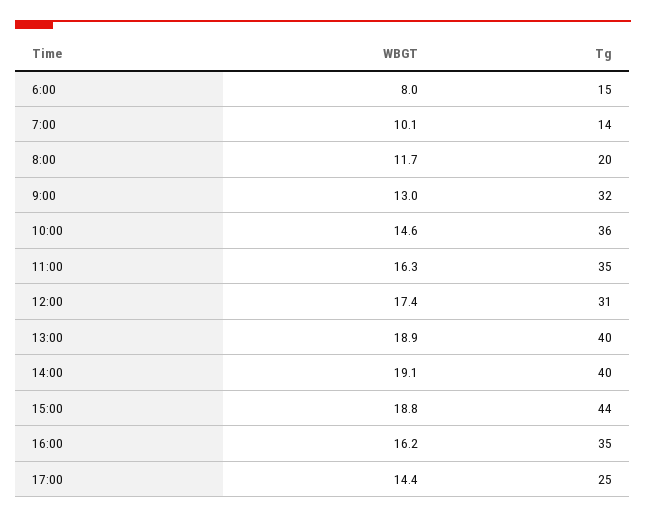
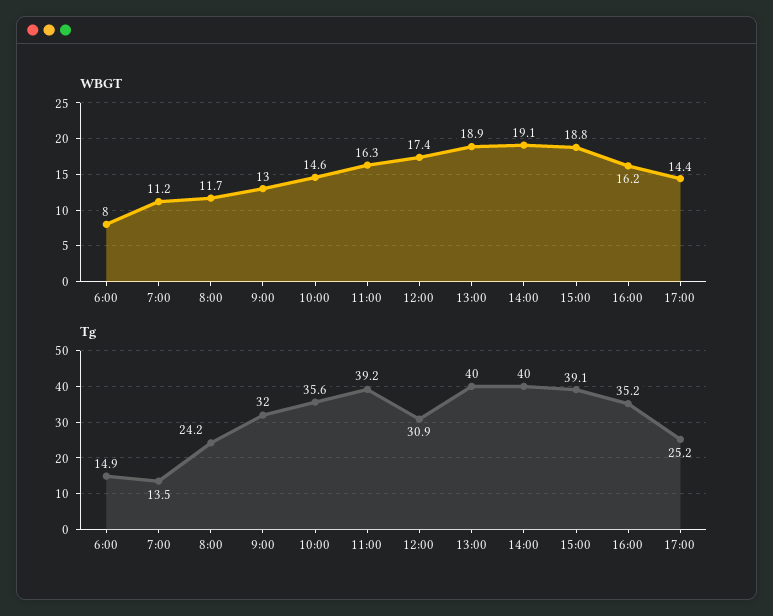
WBGT, 7:00: 10.1 -> 11.2
Tg, 8:00: 20 -> 24.2
Tg, 11:00: 35 -> 39.2
Tg, 15:00: 44 -> 39.1

